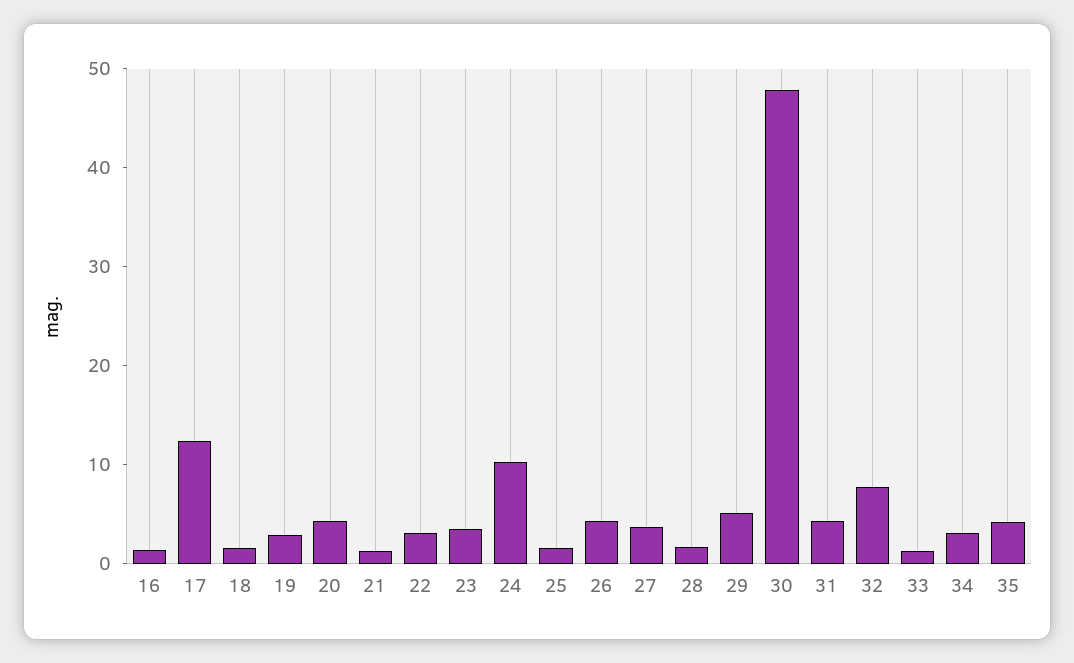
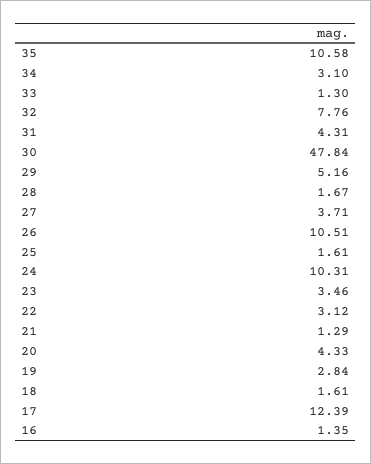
26: 4 -> 10.51
35: 4 -> 10.58

